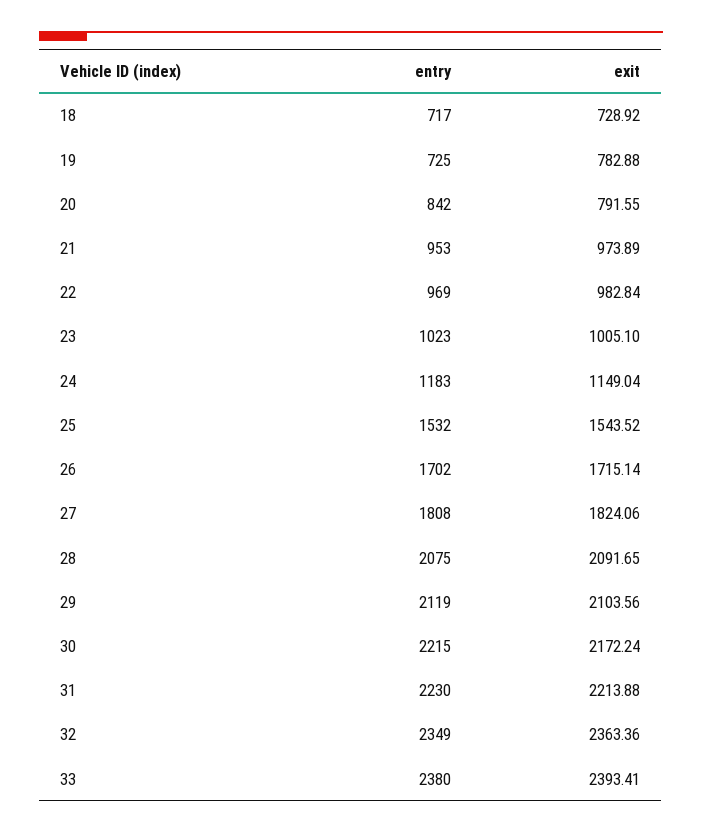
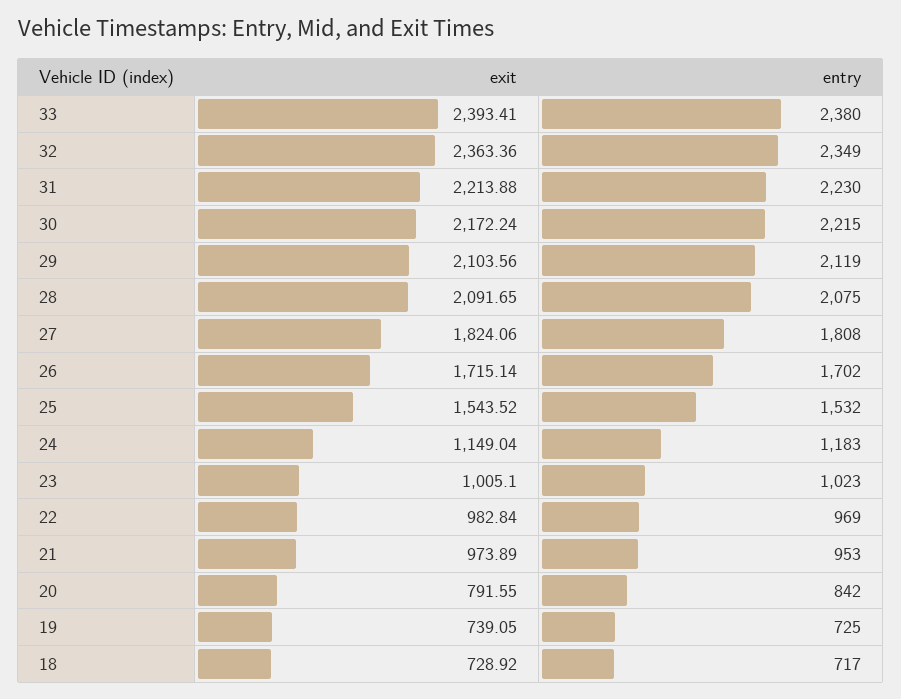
exit, 19: 782.88 -> 739.05

